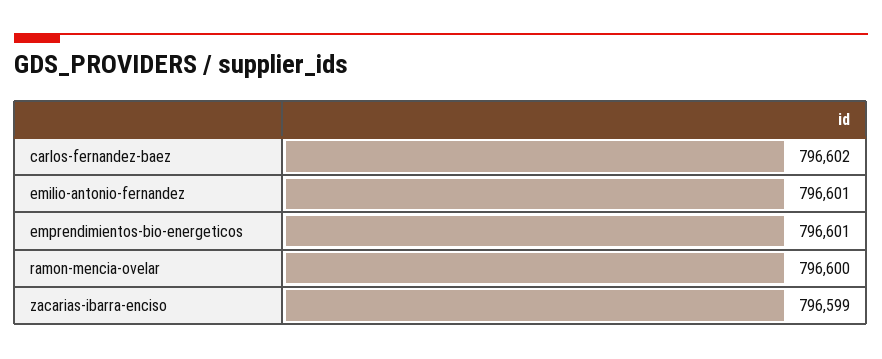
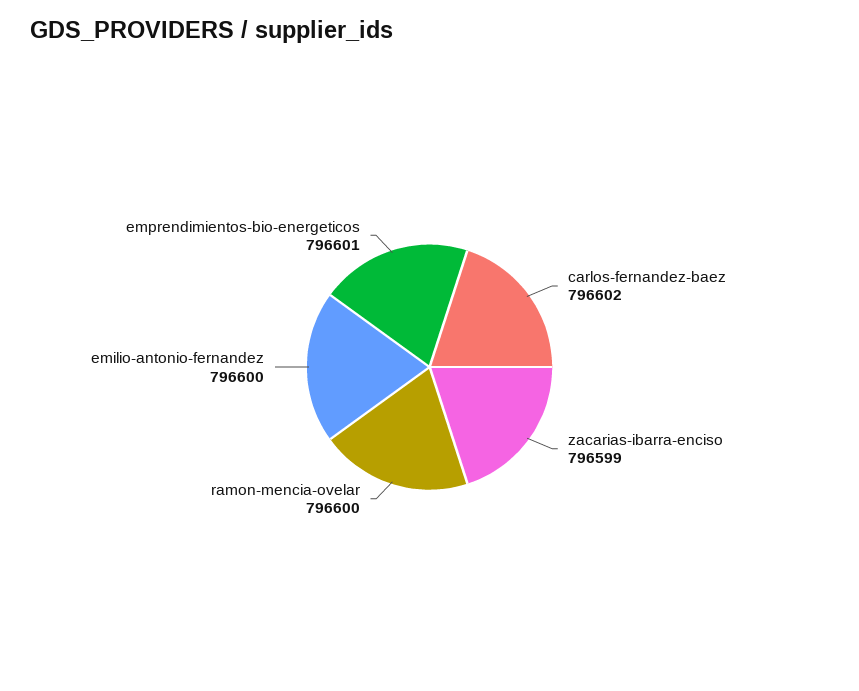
emilio-antonio-fernandez: 796601 -> 796600

